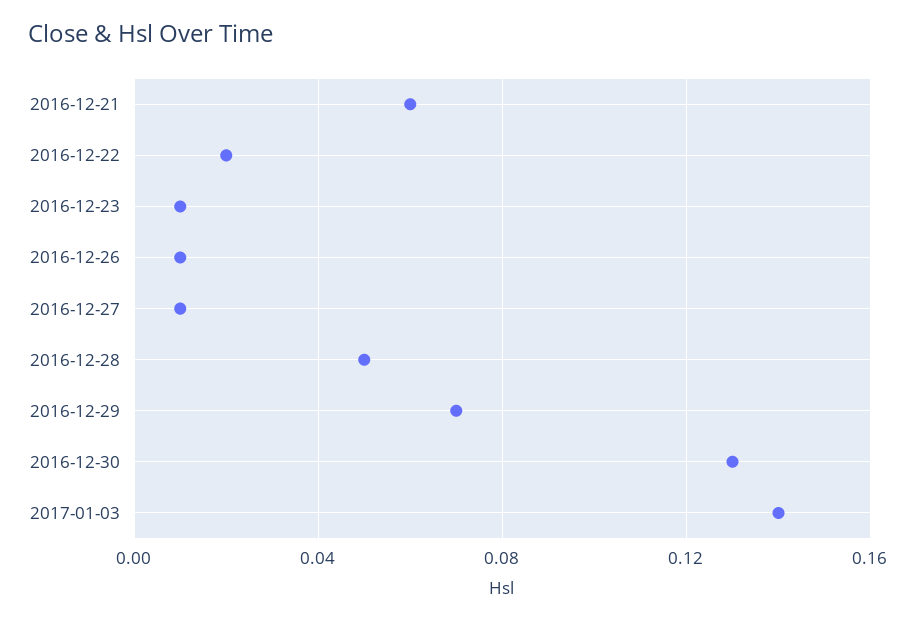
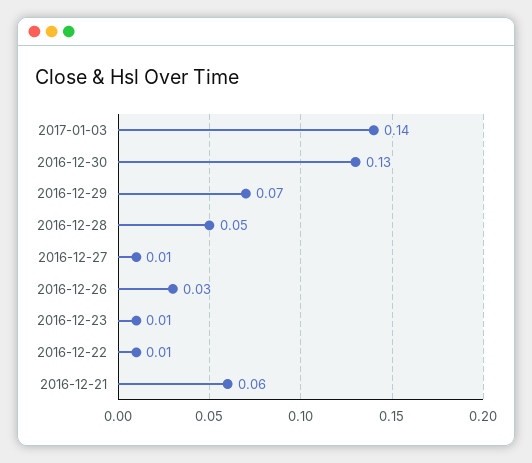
2016-12-22: 0.02 -> 0.01
2016-12-26: 0.01 -> 0.03

